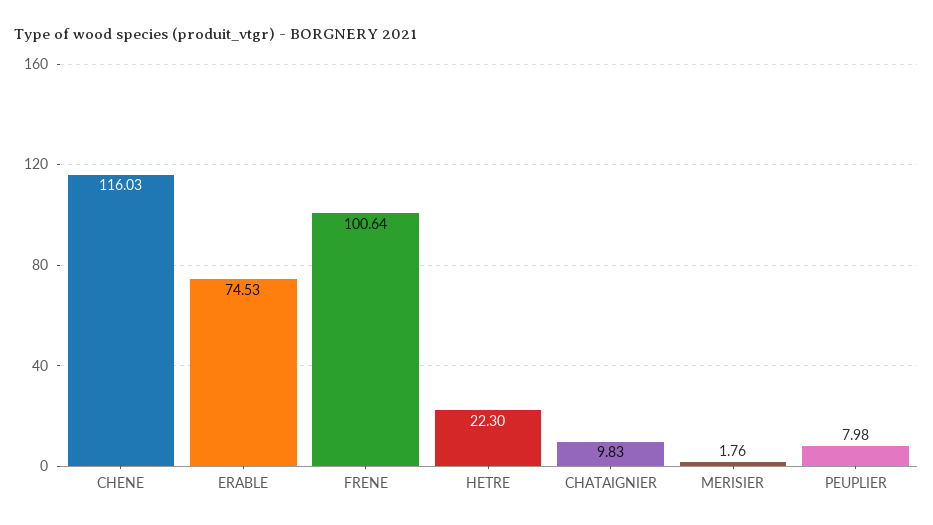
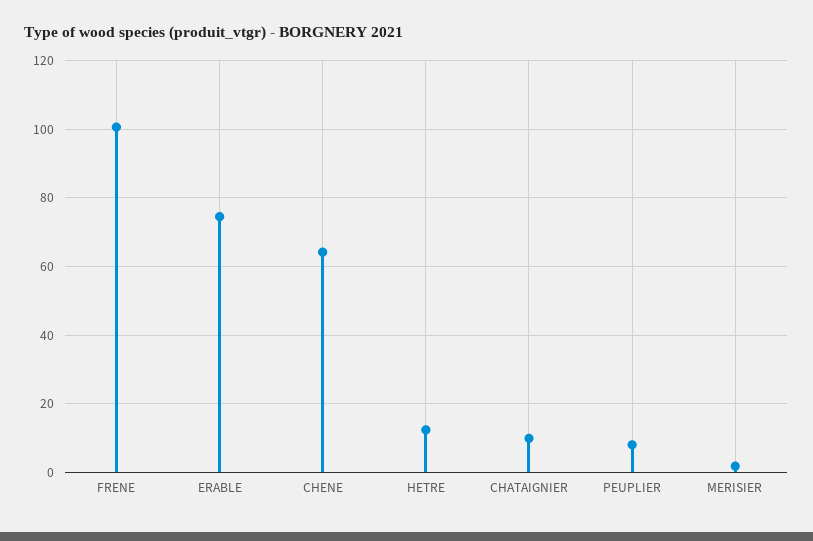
CHENE: 116.03 -> 64
HETRE: 22.3 -> 12

